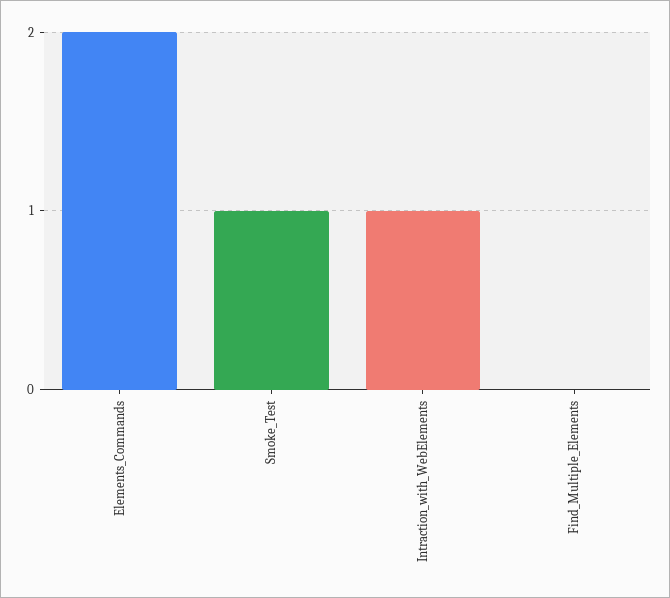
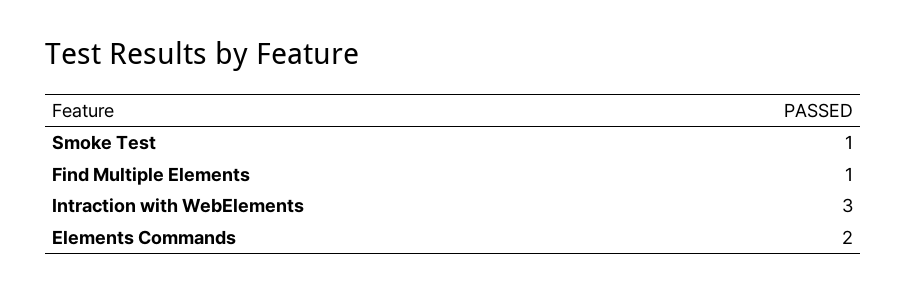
Intraction_with_WebElements: 1 -> 3
Find_Multiple_Elements: 0 -> 1

